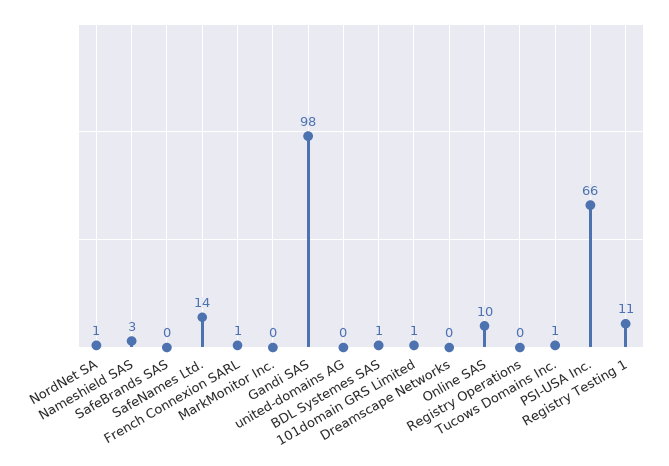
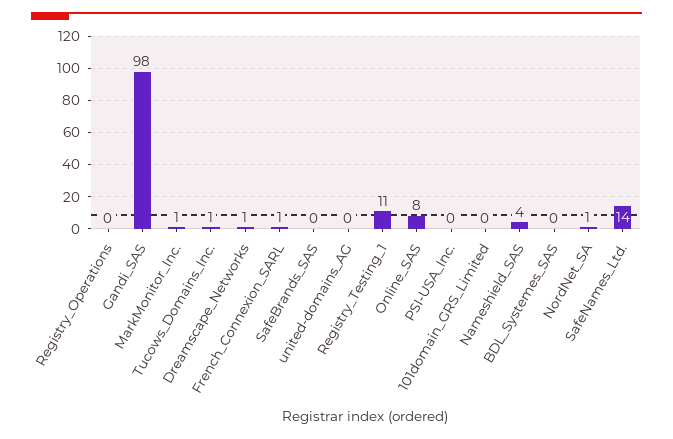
Nameshield SAS: 3 -> 4
MarkMonitor Inc.: 0 -> 1
BDL Systemes SAS: 1 -> 0
101domain GRS Limited: 1 -> 0
Dreamscape Networks: 0 -> 1
Online SAS: 10 -> 8
PSI-USA Inc.: 66 -> 0

